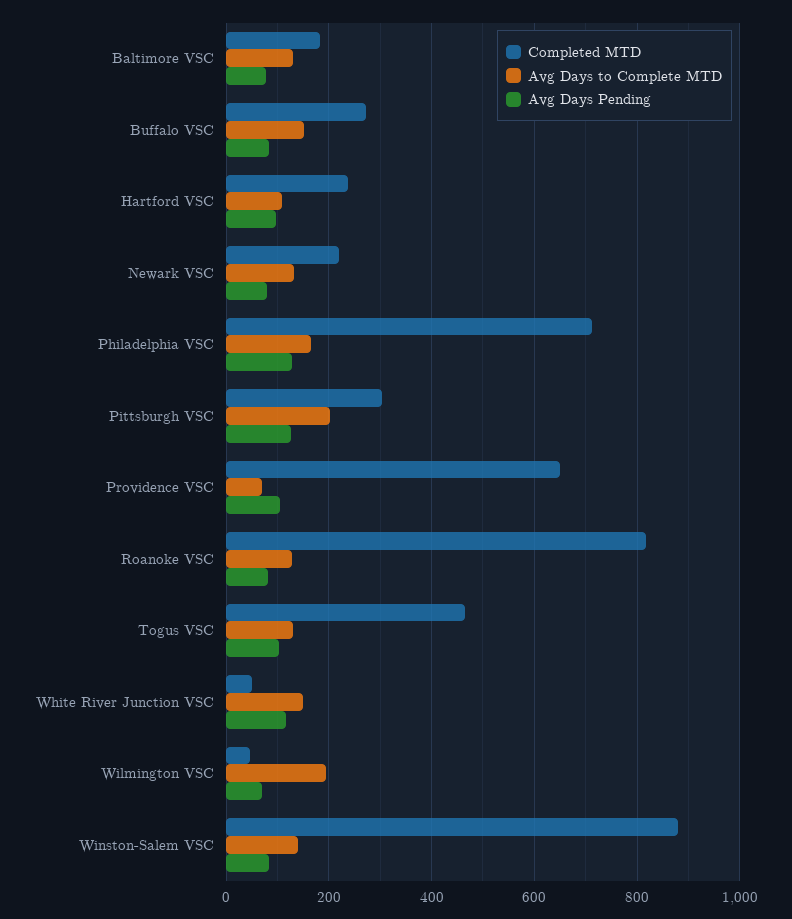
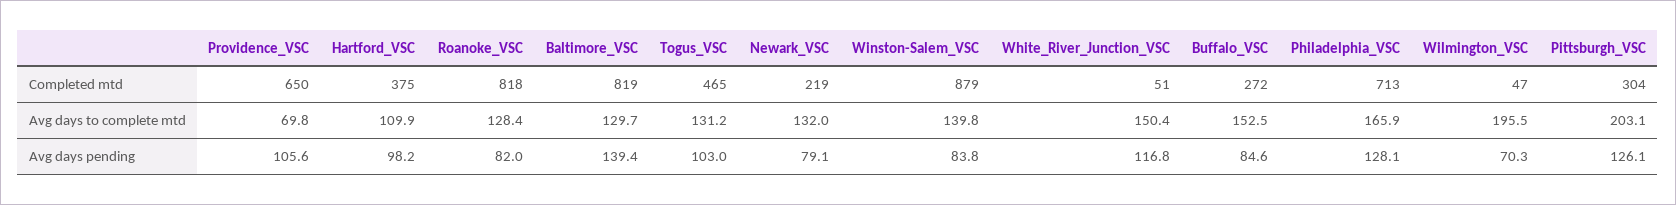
Completed MTD, Baltimore VSC: 180 -> 819
Avg Days Pending, Baltimore VSC: 80 -> 139.4
Completed MTD, Hartford VSC: 240 -> 375

